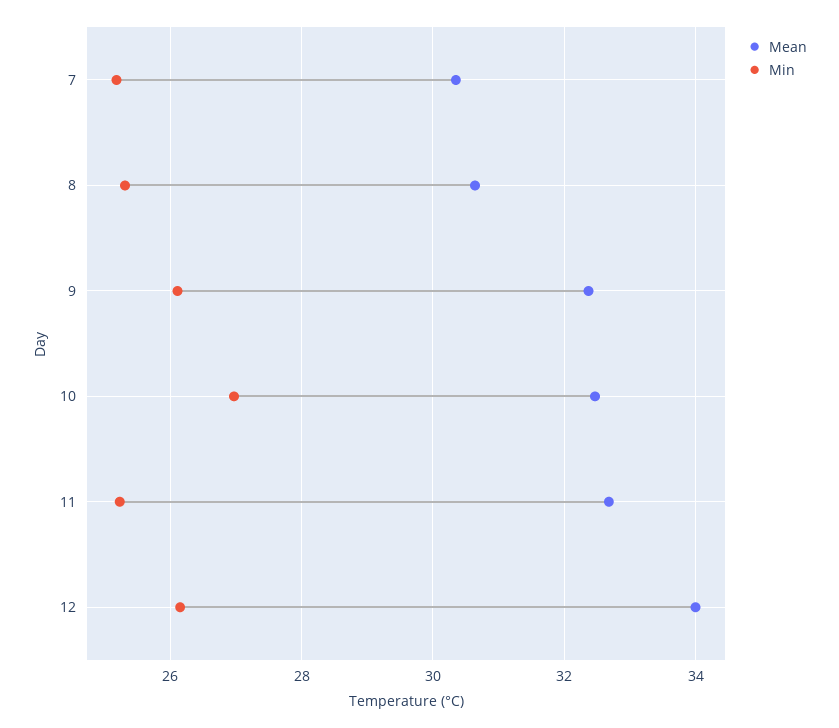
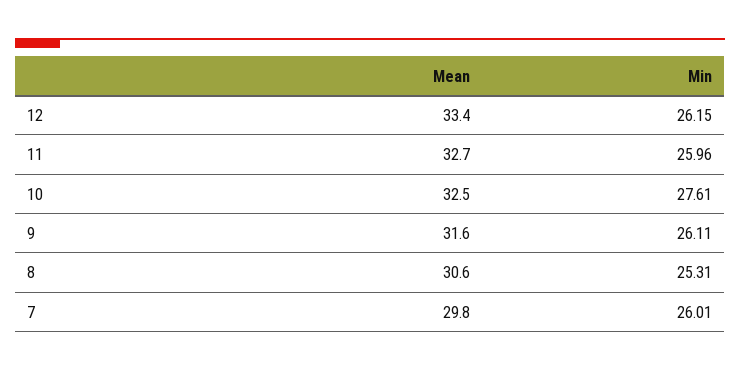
Mean, 7: 30.4 -> 29.8
Min, 7: 25.2 -> 26.01
Mean, 9: 32.4 -> 31.6
Min, 10: 27 -> 27.61
Min, 11: 25.2 -> 25.96
Mean, 12: 34 -> 33.4

